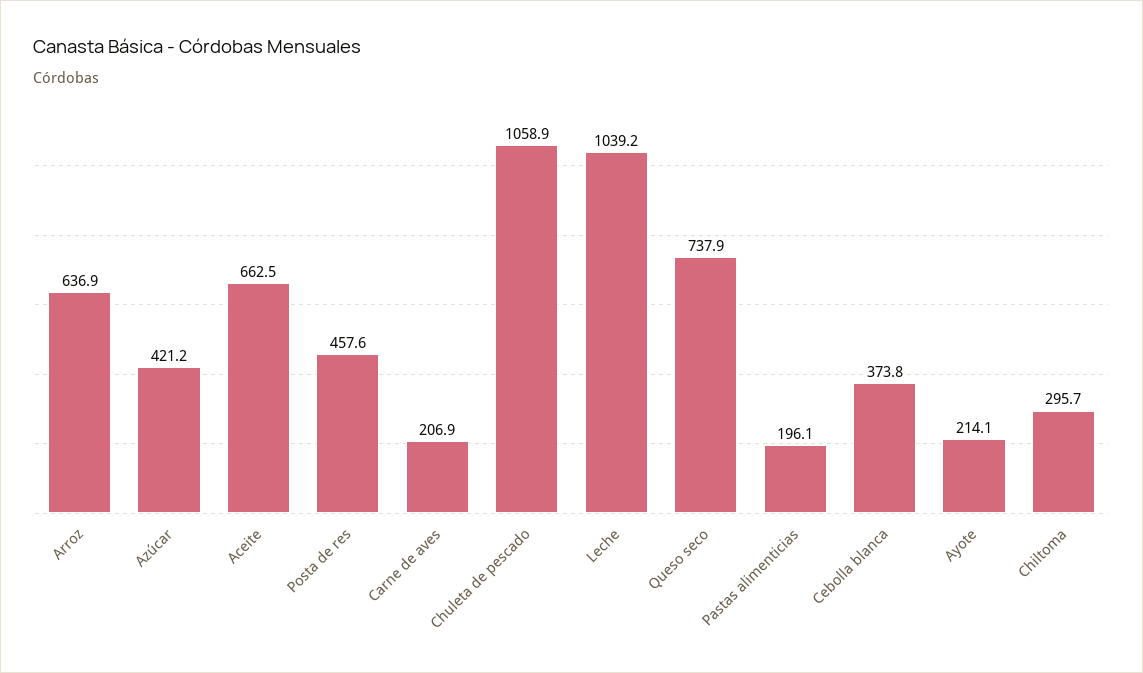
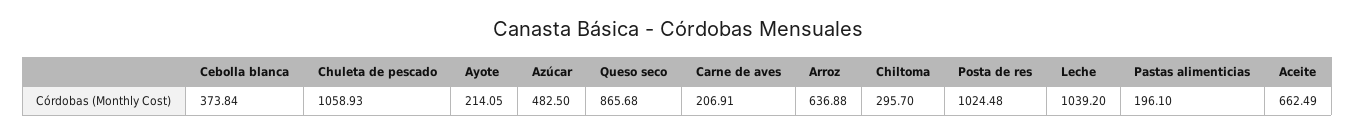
Azúcar: 421.2 -> 482.5
Posta de res: 457.6 -> 1024.48
Queso seco: 737.9 -> 865.68

